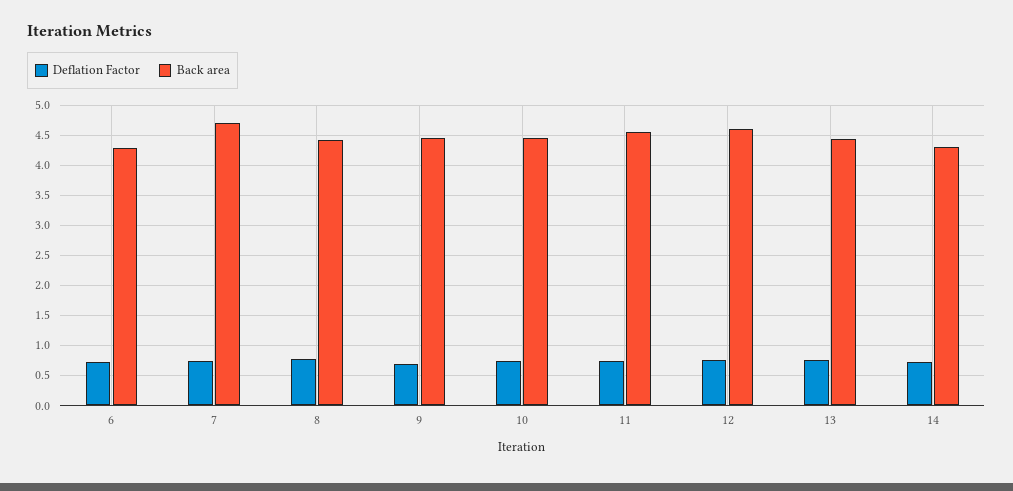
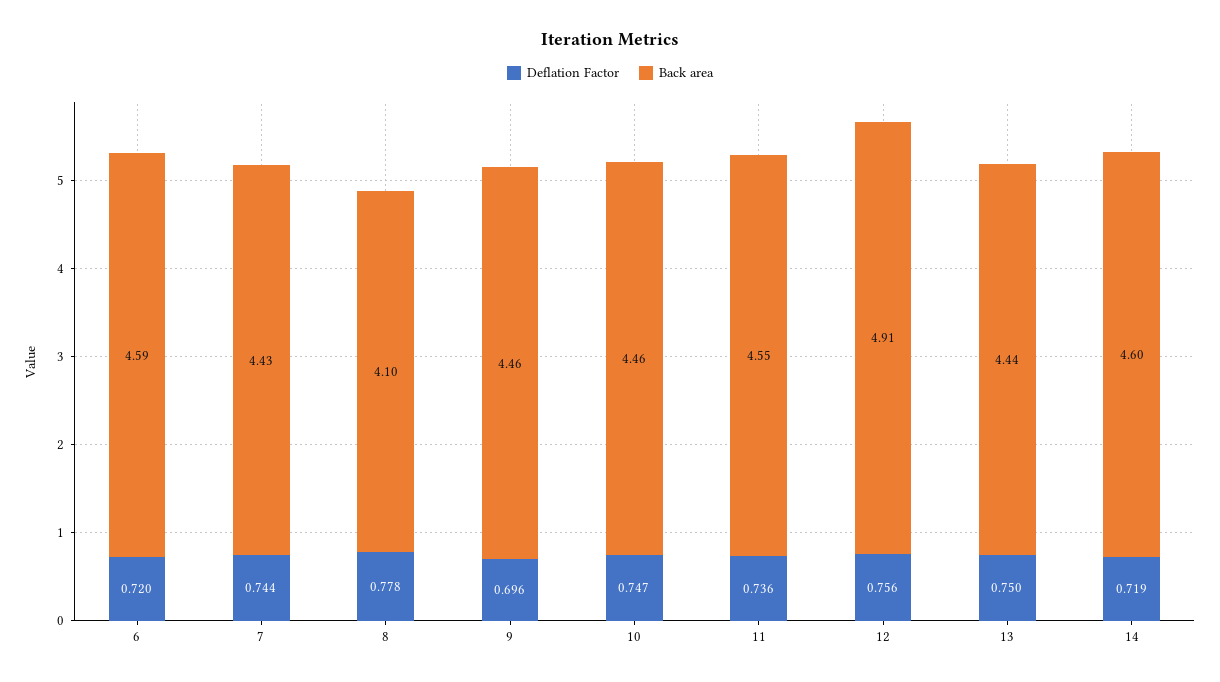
Back area, 6: 4.3 -> 4.59
Back area, 7: 4.7 -> 4.43
Back area, 8: 4.4 -> 4.1
Back area, 12: 4.6 -> 4.91
Back area, 14: 4.3 -> 4.6

